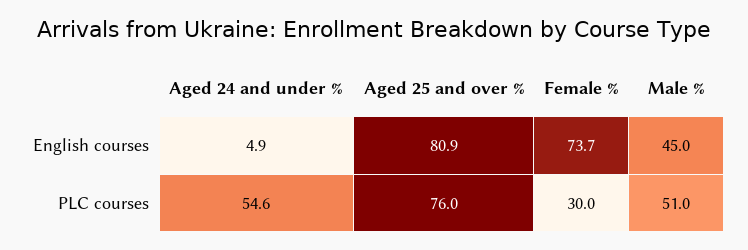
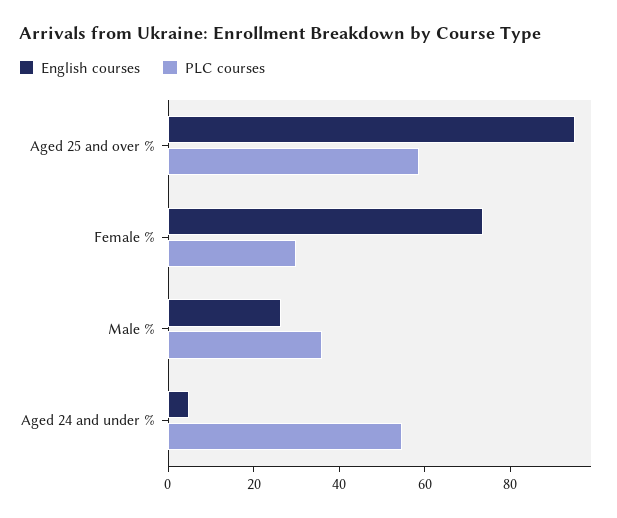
English courses, Aged 25 and over %: 80.9 -> 95
English courses, Male %: 45 -> 25
PLC courses, Aged 25 and over %: 76 -> 60
PLC courses, Male %: 51 -> 35

